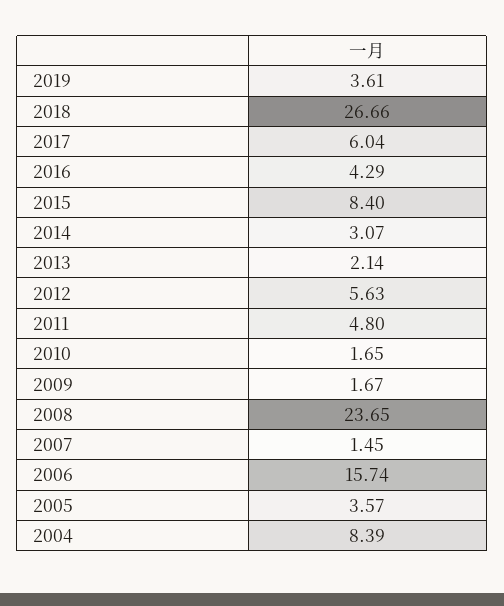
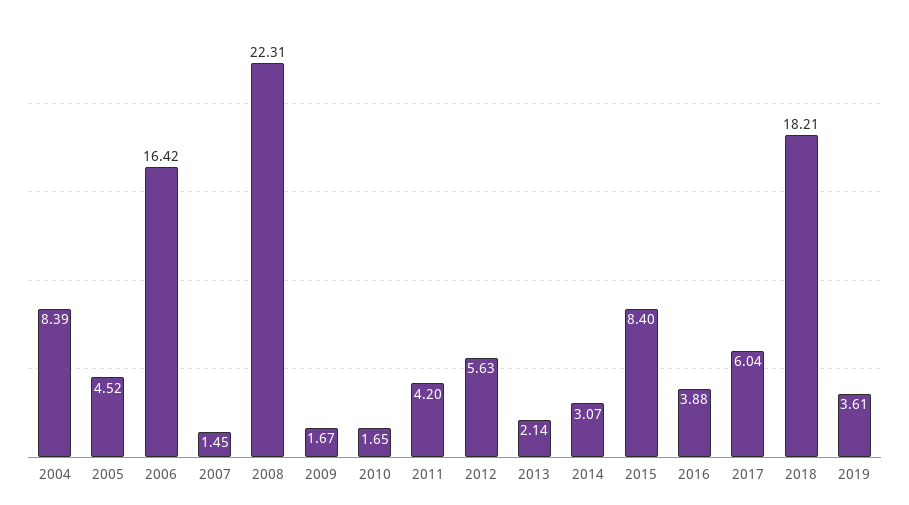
2018: 26.66 -> 18.21
2016: 4.29 -> 3.88
2011: 4.8 -> 4.2
2008: 23.65 -> 22.31
2006: 15.74 -> 16.42
2005: 3.57 -> 4.52

